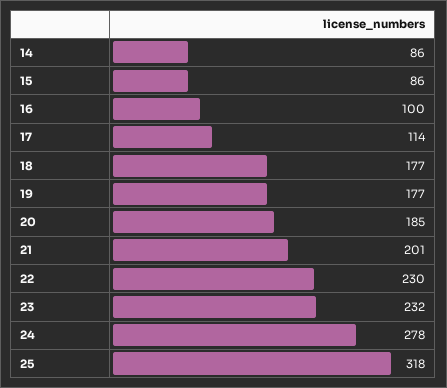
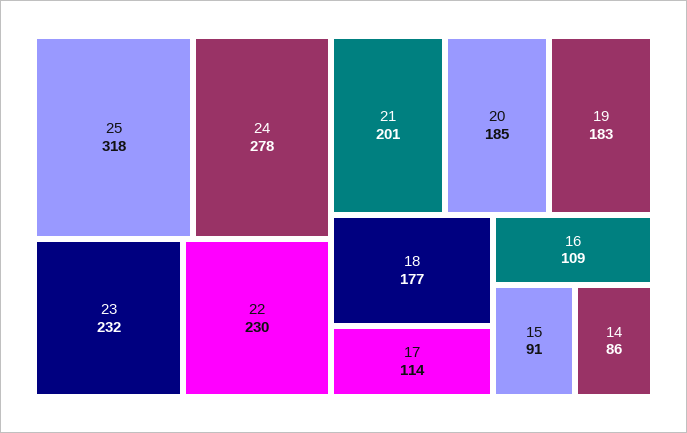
15: 86 -> 91
16: 100 -> 109
19: 177 -> 183

